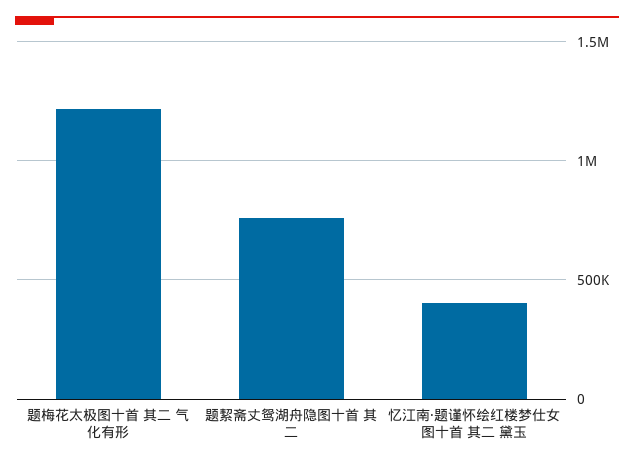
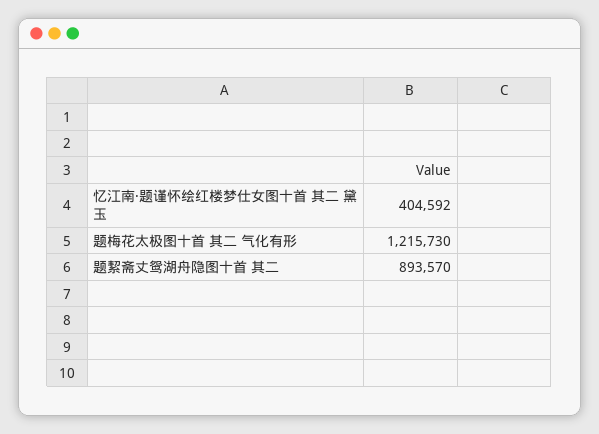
题絜斋丈鸳湖舟隐图十首 其二: 750000 -> 893570

